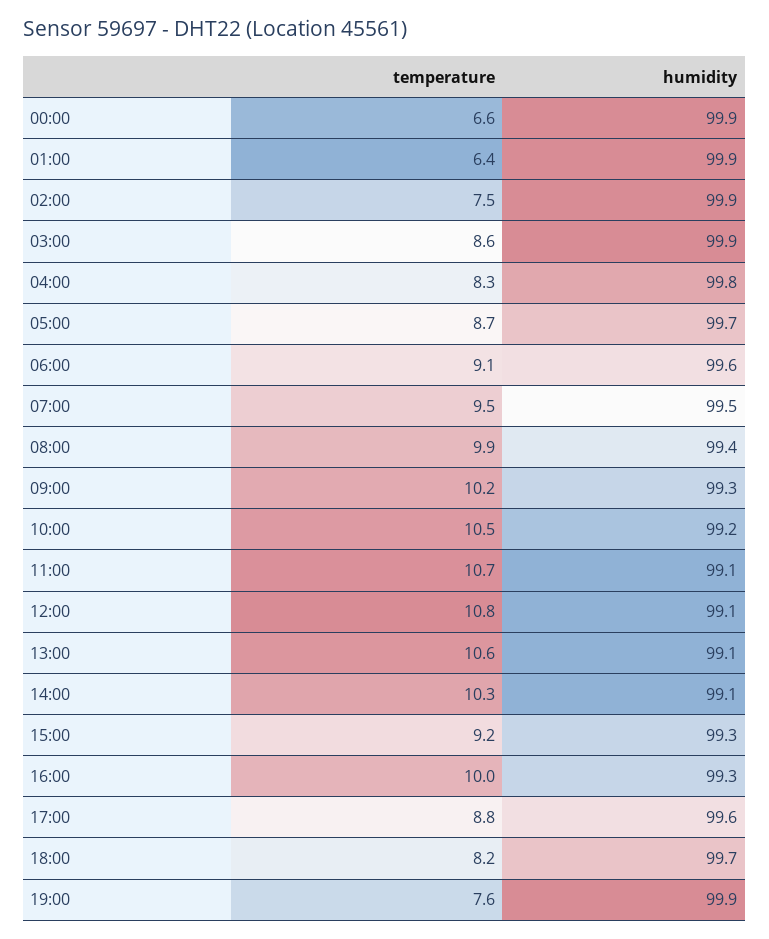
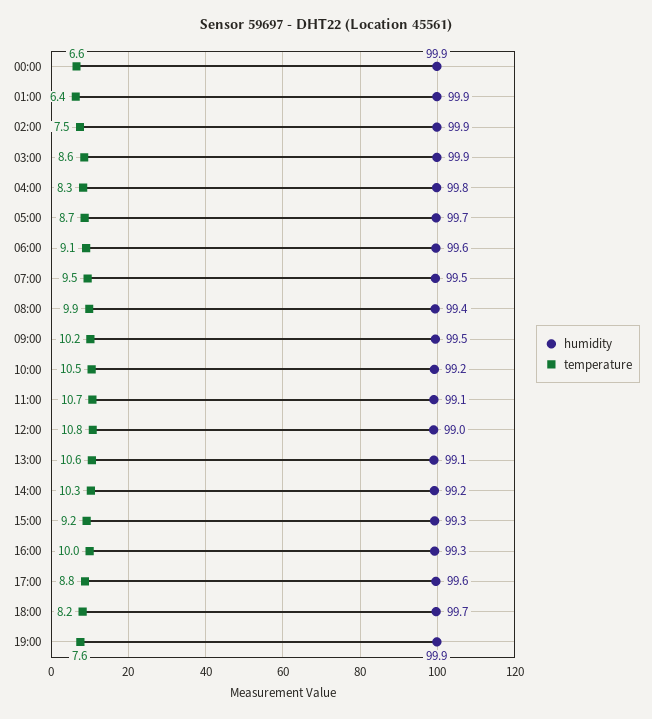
humidity, 09:00: 99.3 -> 99.5
humidity, 12:00: 99.1 -> 99
humidity, 14:00: 99.1 -> 99.2

